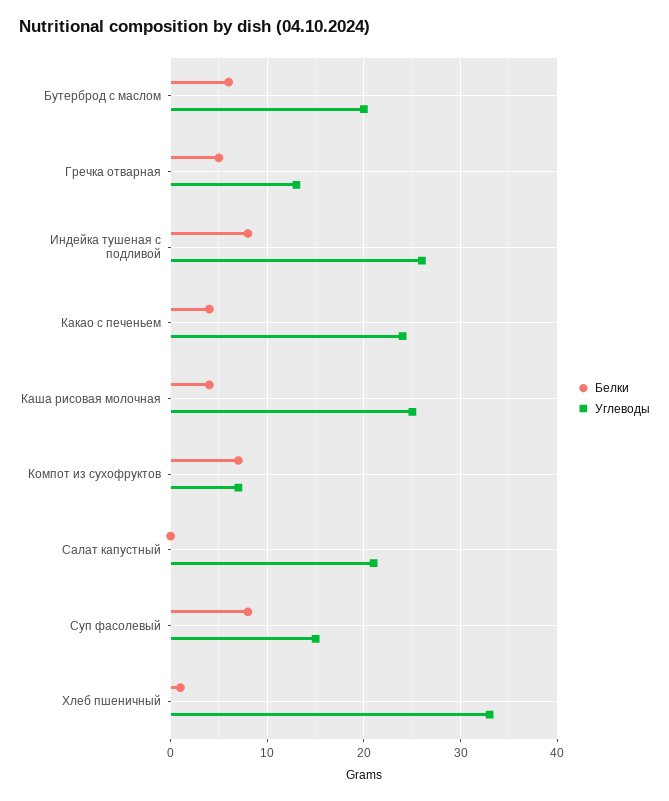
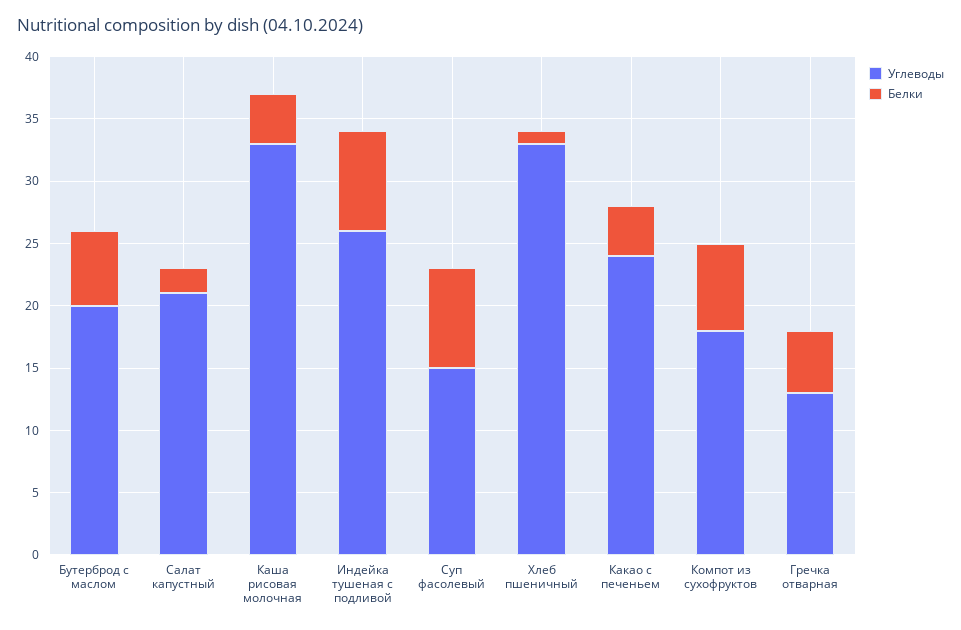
Углеводы, Каша рисовая молочная: 25 -> 33
Углеводы, Компот из сухофруктов: 7 -> 18
Белки, Салат капустный: 0 -> 2

